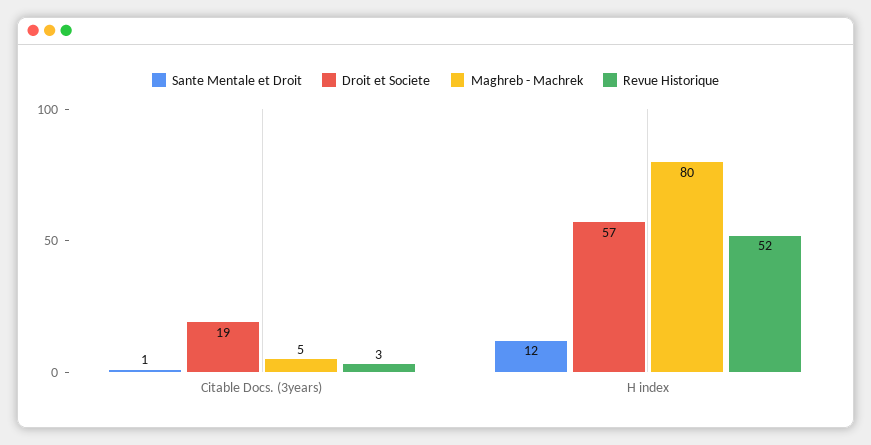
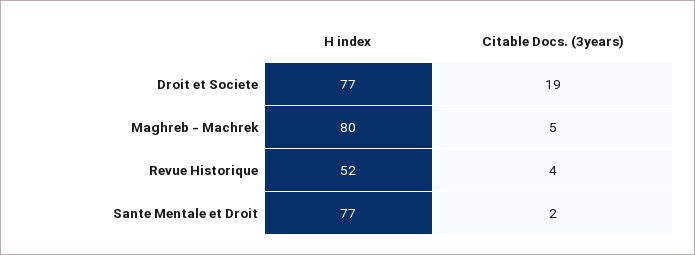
Sante Mentale et Droit, Citable Docs. (3years): 1 -> 2
Revue Historique, Citable Docs. (3years): 3 -> 4
Sante Mentale et Droit, H index: 12 -> 77
Droit et Societe, H index: 57 -> 77

